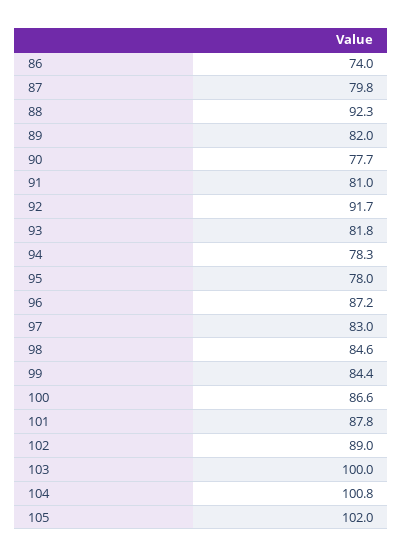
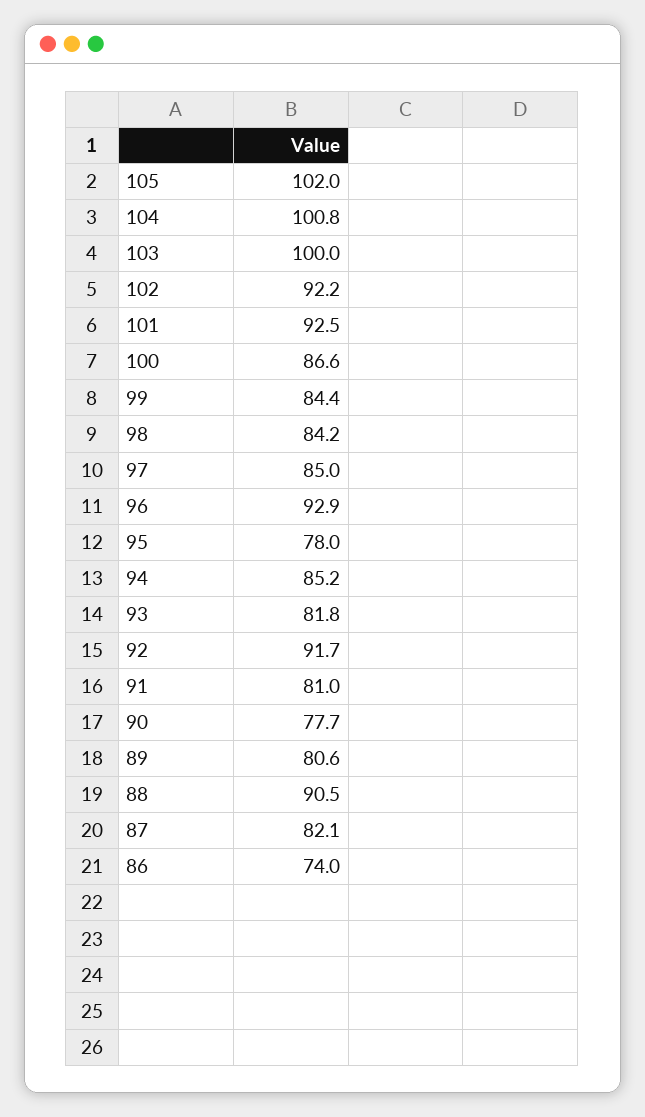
87: 79.8 -> 82.1
88: 92.3 -> 90.5
89: 82 -> 80.6
94: 78.3 -> 85.2
96: 87.2 -> 92.9
97: 83 -> 85
98: 84.6 -> 84.2
101: 87.8 -> 92.5
102: 89 -> 92.2

